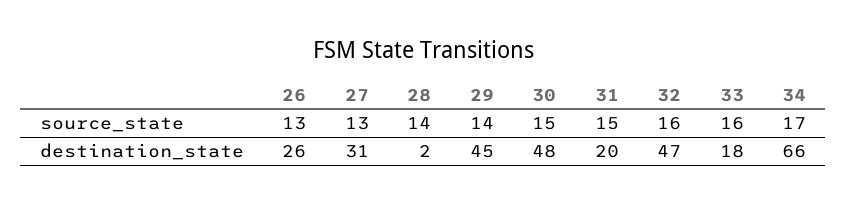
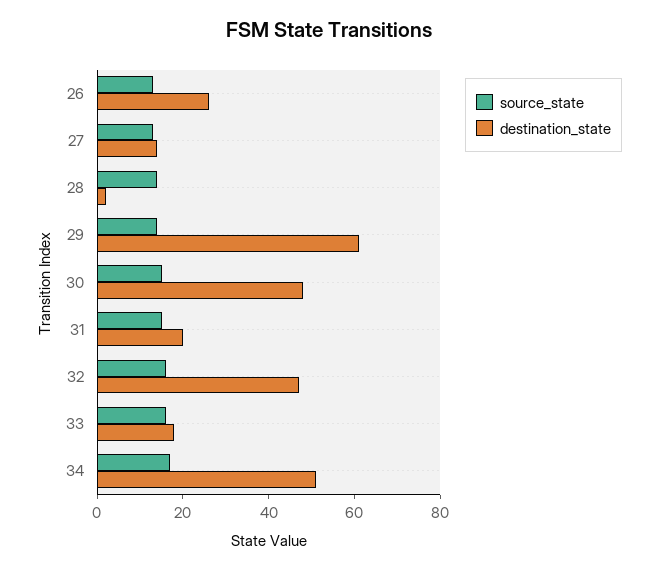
destination_state, 27: 31 -> 15
destination_state, 29: 45 -> 60
destination_state, 34: 66 -> 50

